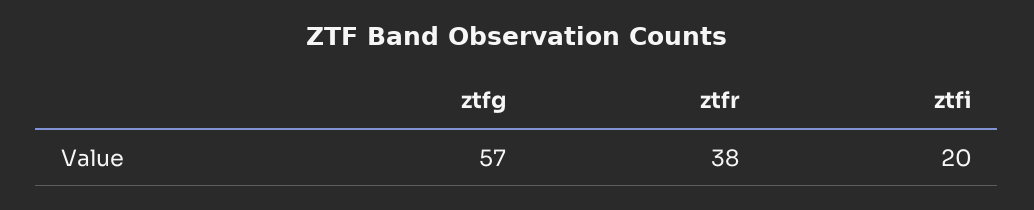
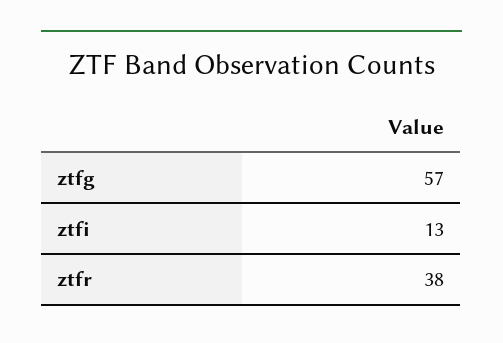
ztfi: 20 -> 13

